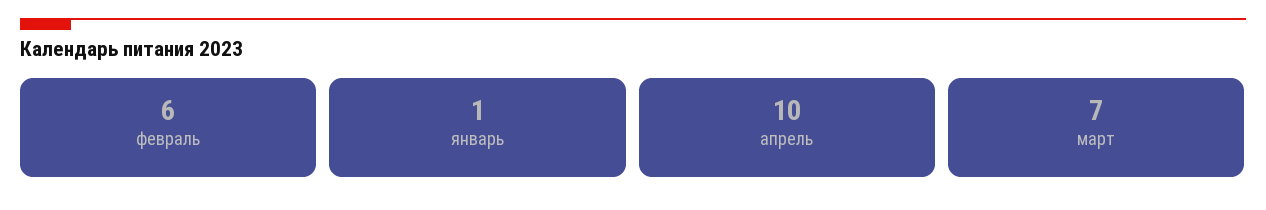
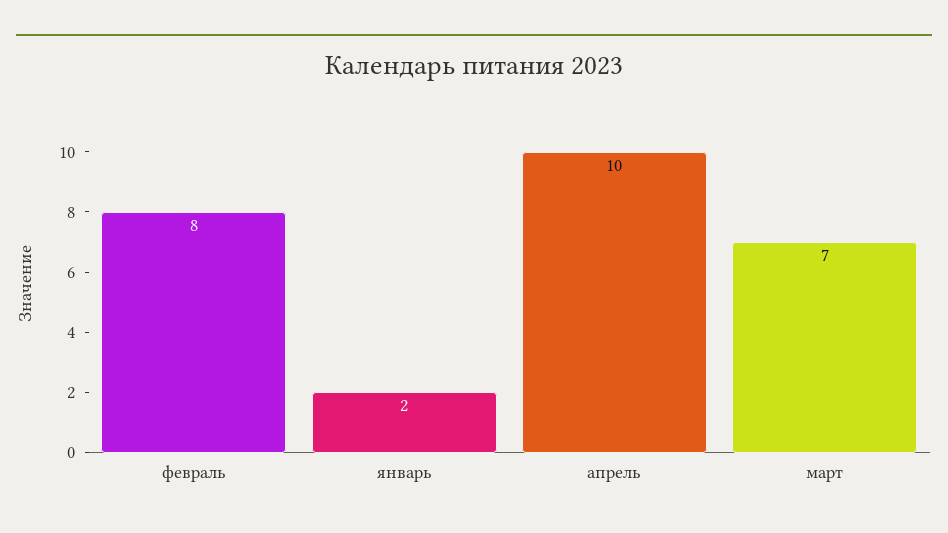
февраль: 6 -> 8
январь: 1 -> 2

